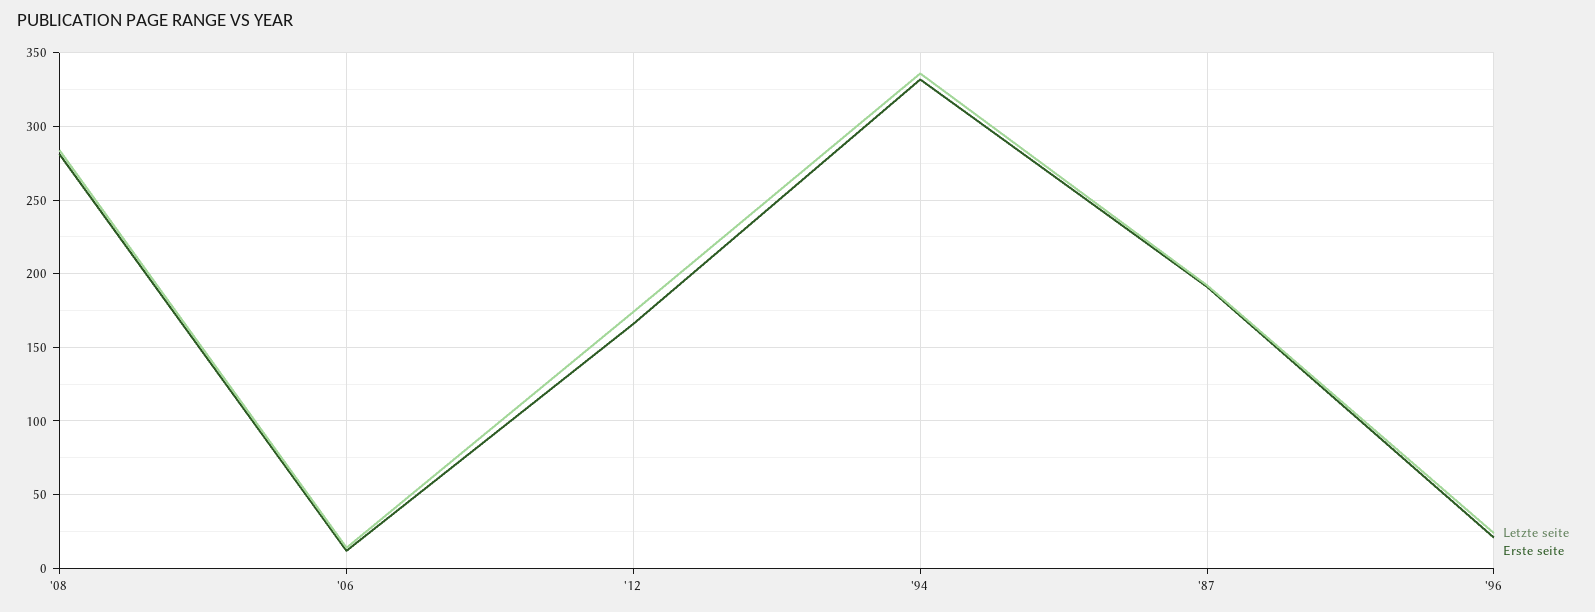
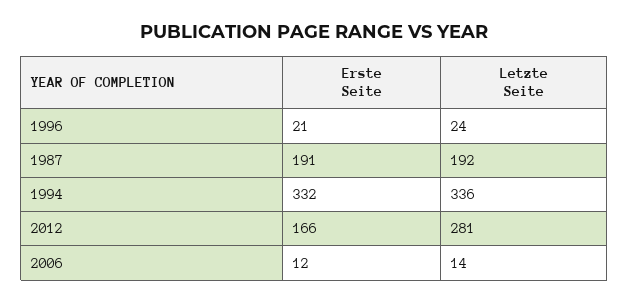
Letzte seite, '08: 285 -> none
Erste seite, '08: 280 -> none
Letzte seite, '12: 175 -> 281

